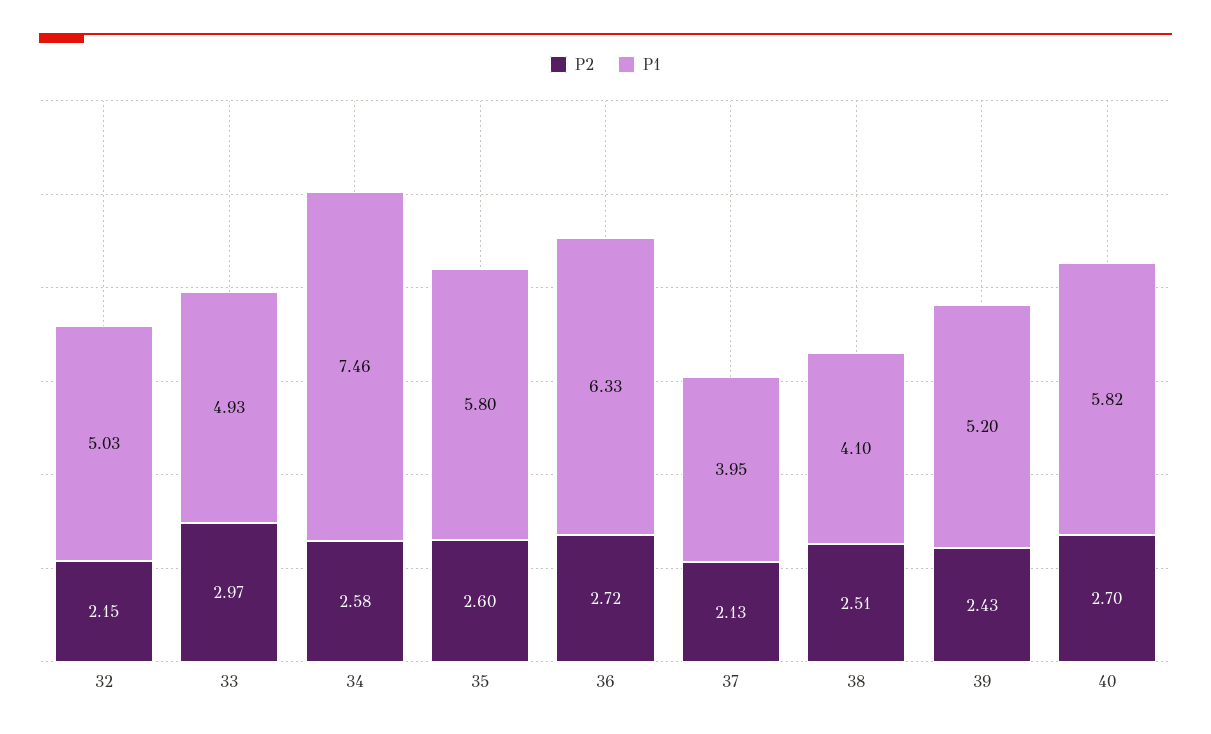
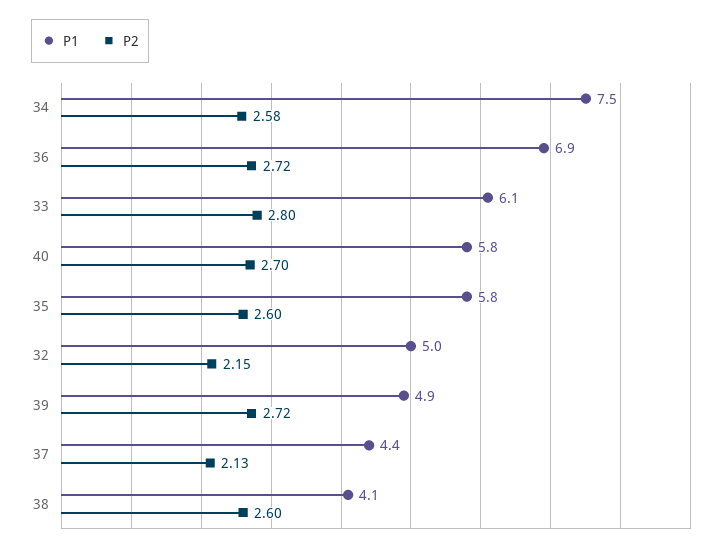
P2, 33: 2.97 -> 2.8
P1, 33: 4.93 -> 6.1
P1, 36: 6.33 -> 6.9
P1, 37: 3.95 -> 4.4
P2, 38: 2.51 -> 2.6
P2, 39: 2.43 -> 2.72
P1, 39: 5.2 -> 4.9

